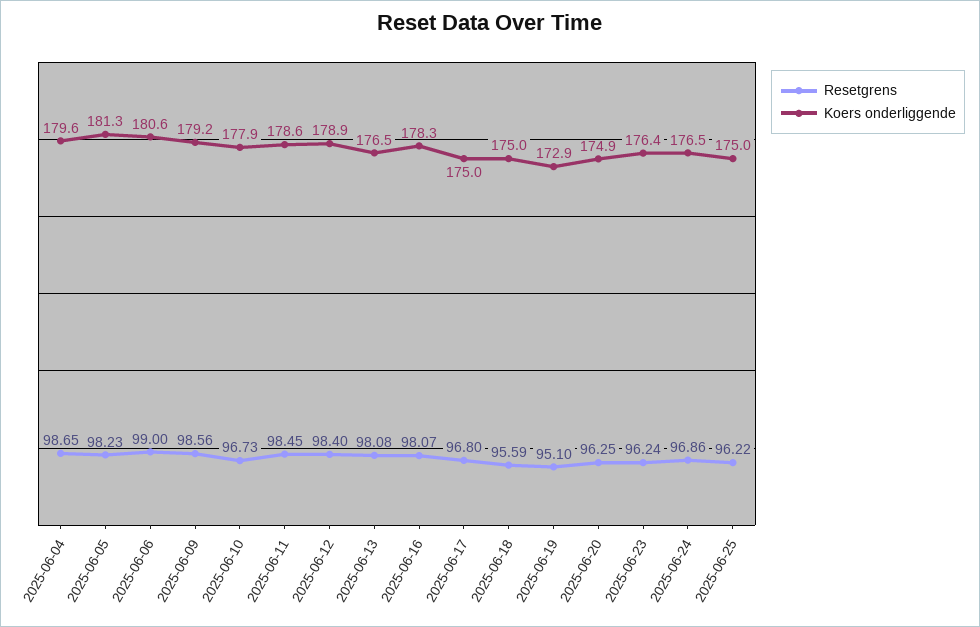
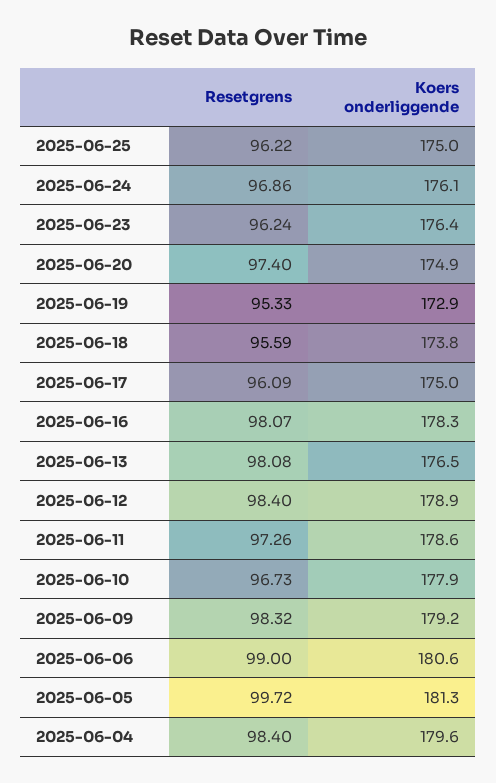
Resetgrens, 2025-06-04: 98.65 -> 98.4
Resetgrens, 2025-06-05: 98.23 -> 99.72
Resetgrens, 2025-06-09: 98.56 -> 98.32
Resetgrens, 2025-06-11: 98.45 -> 97.26
Resetgrens, 2025-06-17: 96.8 -> 96.09
Koers onderliggende, 2025-06-18: 175 -> 173.8
Resetgrens, 2025-06-19: 95.1 -> 95.33
Resetgrens, 2025-06-20: 96.25 -> 97.4
Koers onderliggende, 2025-06-24: 176.5 -> 176.1

